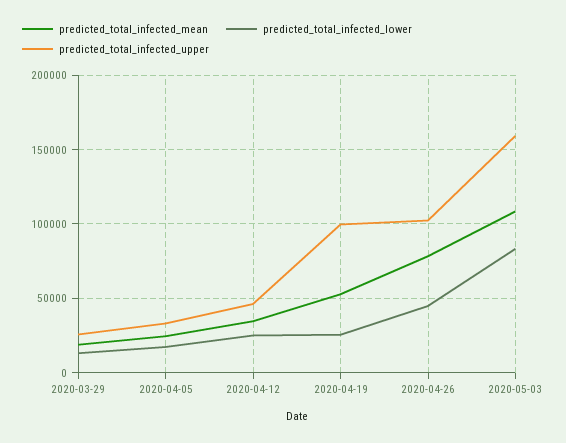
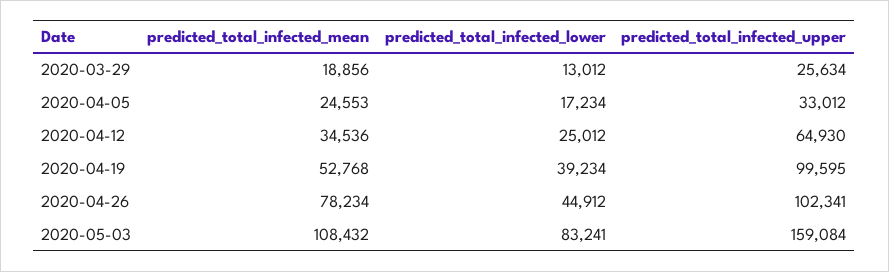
predicted_total_infected_upper, 2020-04-12: 45000 -> 64930
predicted_total_infected_lower, 2020-04-19: 25000 -> 39234

